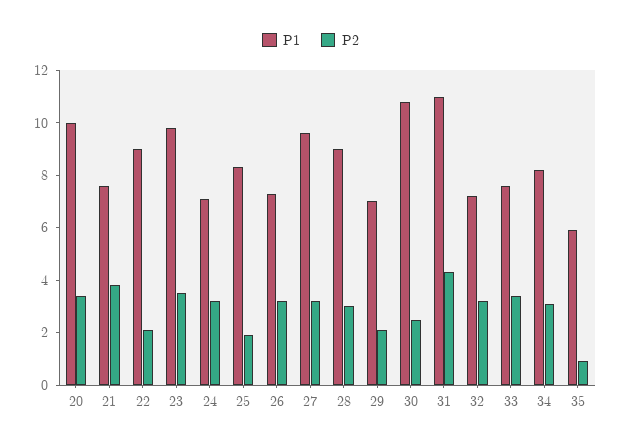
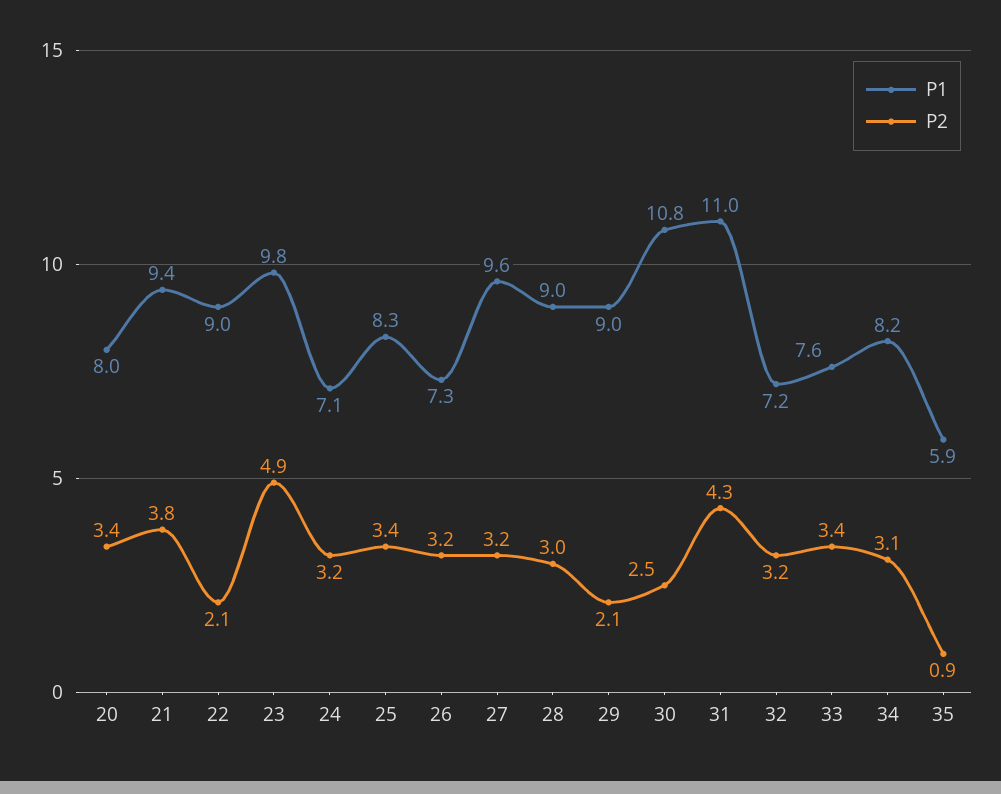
P1, 20: 10 -> 8
P1, 21: 7.5 -> 9.4
P2, 23: 3.5 -> 4.9
P2, 25: 2 -> 3.4
P1, 29: 7 -> 9

